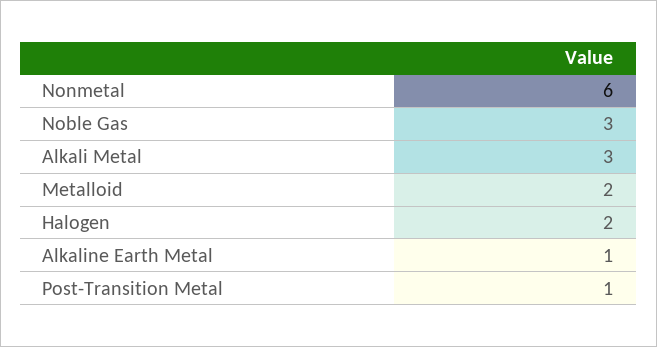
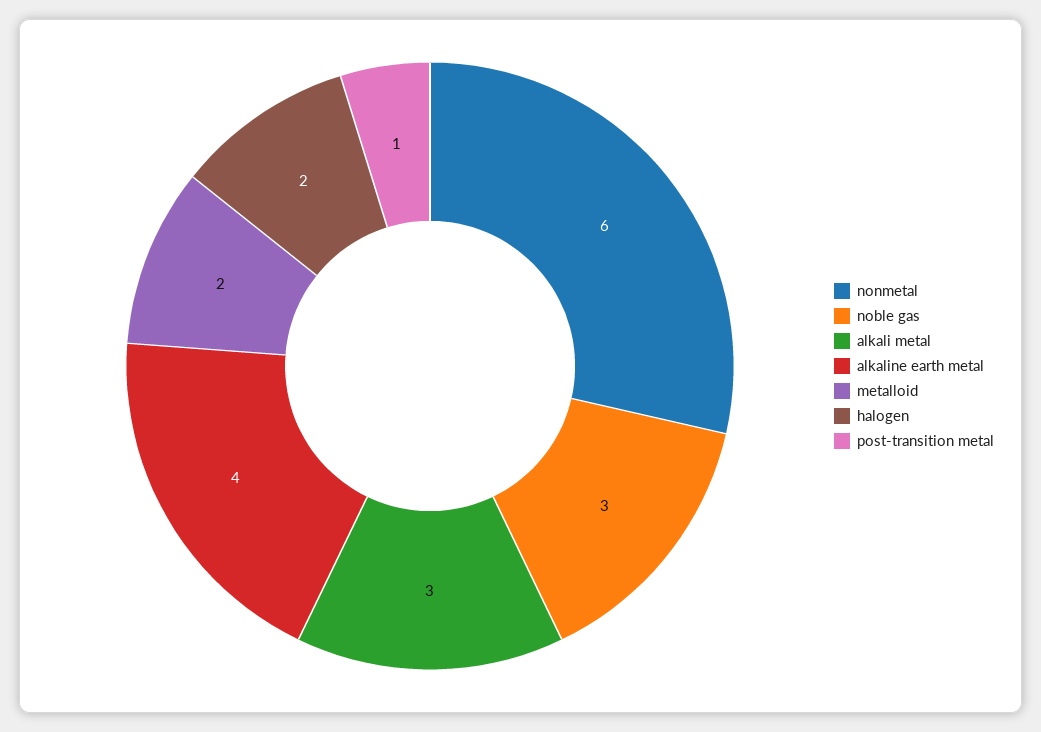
Alkaline Earth Metal: 1 -> 4

